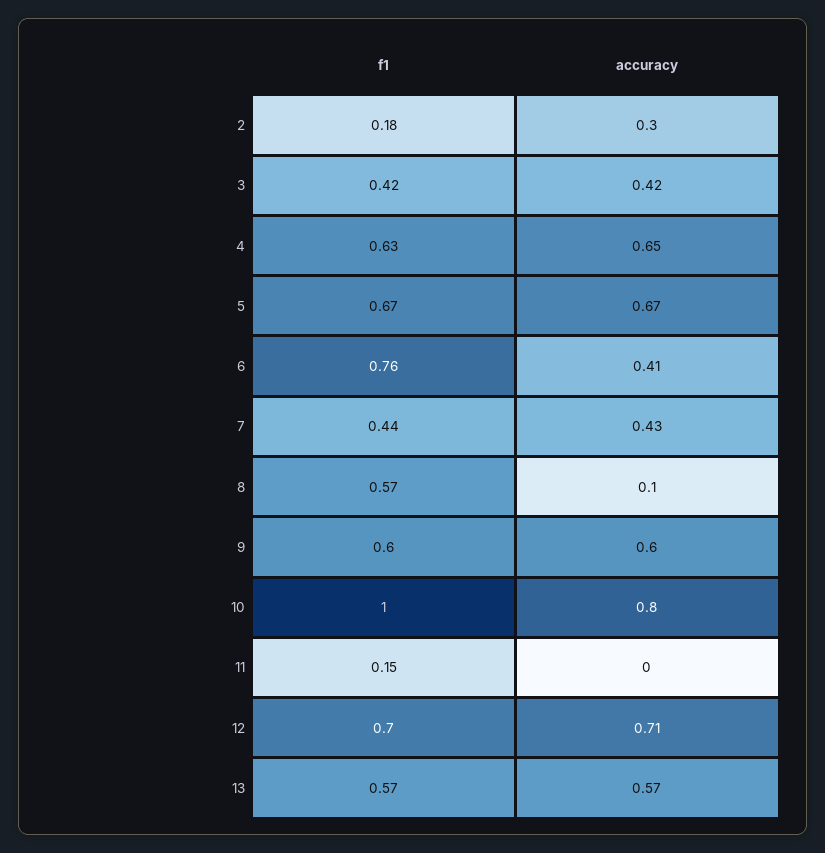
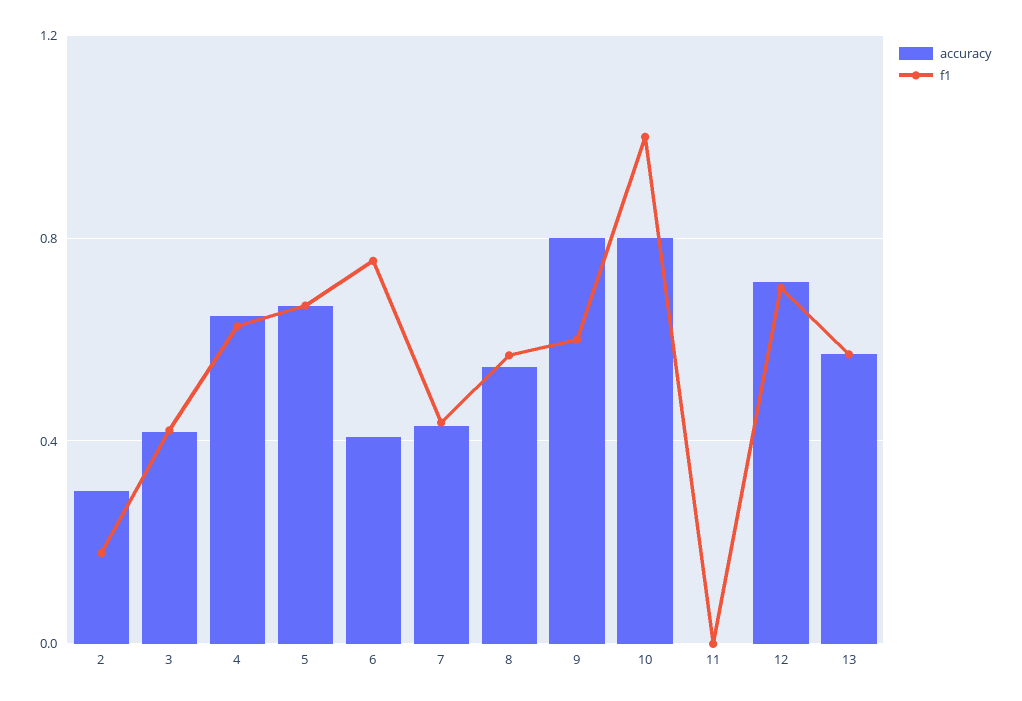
accuracy, 8: 0.1 -> 0.55
accuracy, 9: 0.6 -> 0.8
f1, 11: 0.15 -> 0

